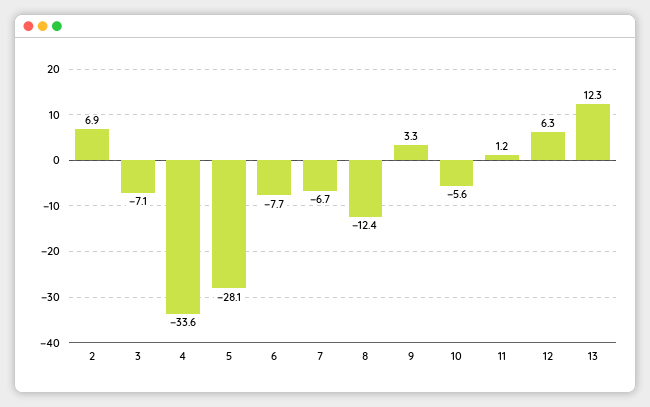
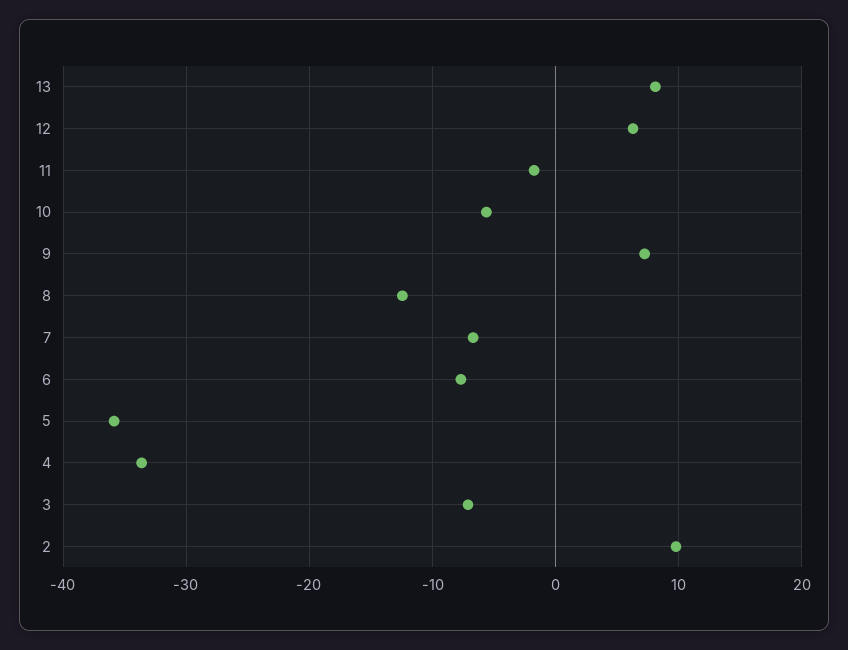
2: 6.9 -> 10
5: -28.1 -> -36
9: 3.3 -> 7
11: 1.2 -> -2
13: 12.3 -> 8

